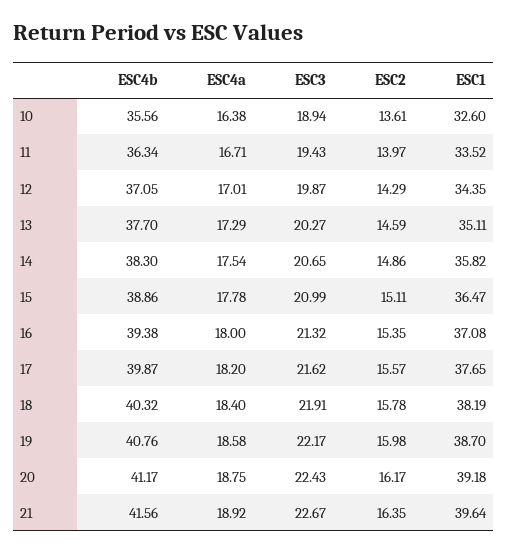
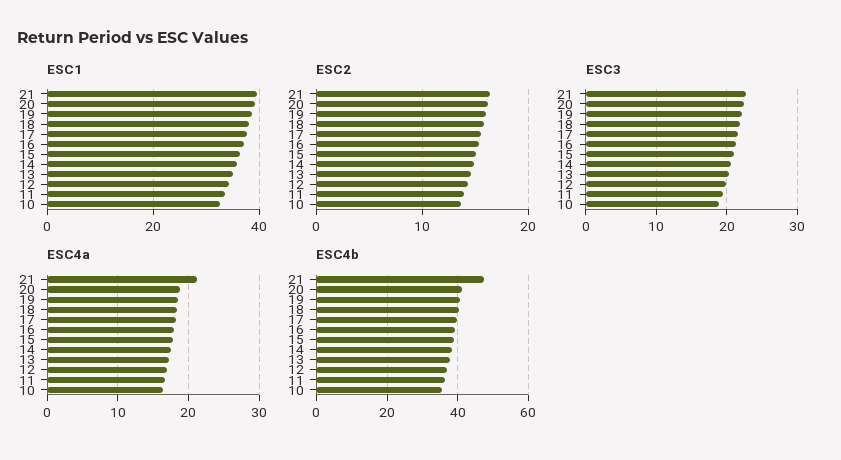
ESC4b, 21: 41.56 -> 48
ESC4a, 21: 18.92 -> 21

